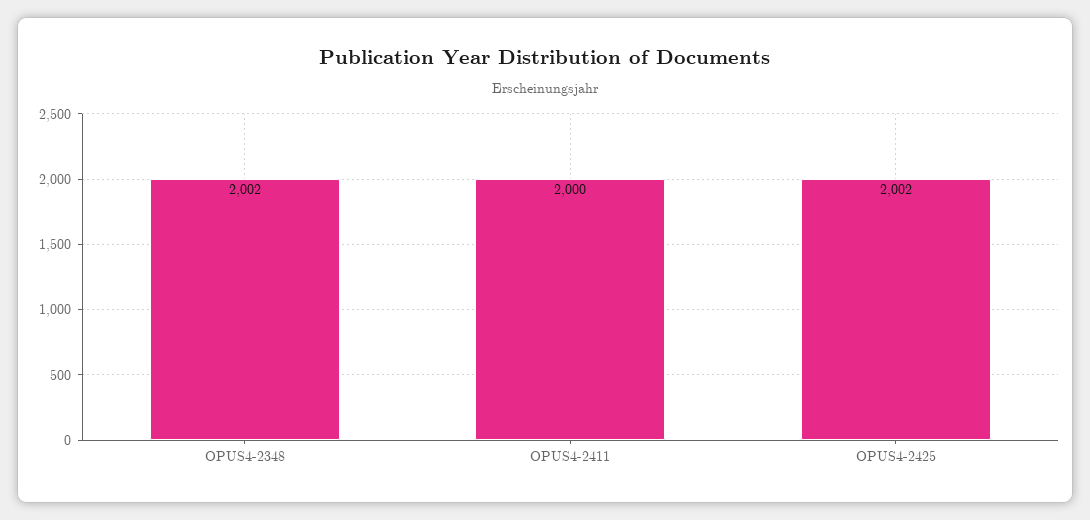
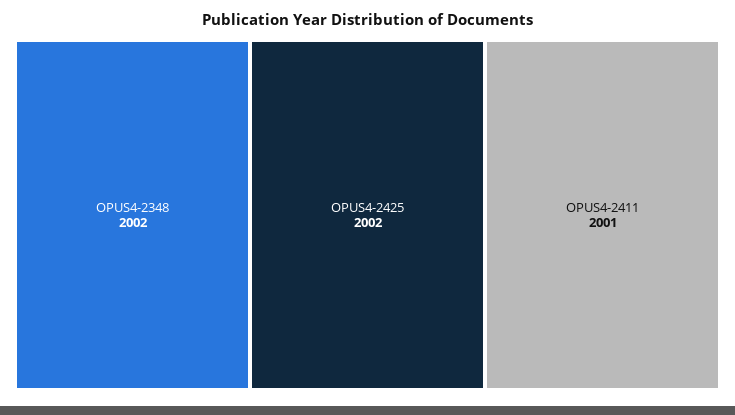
OPUS4-2411: 2000 -> 2001

